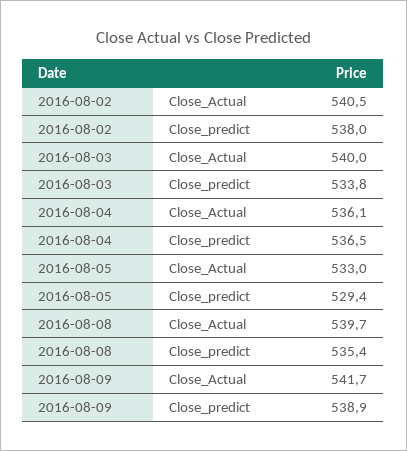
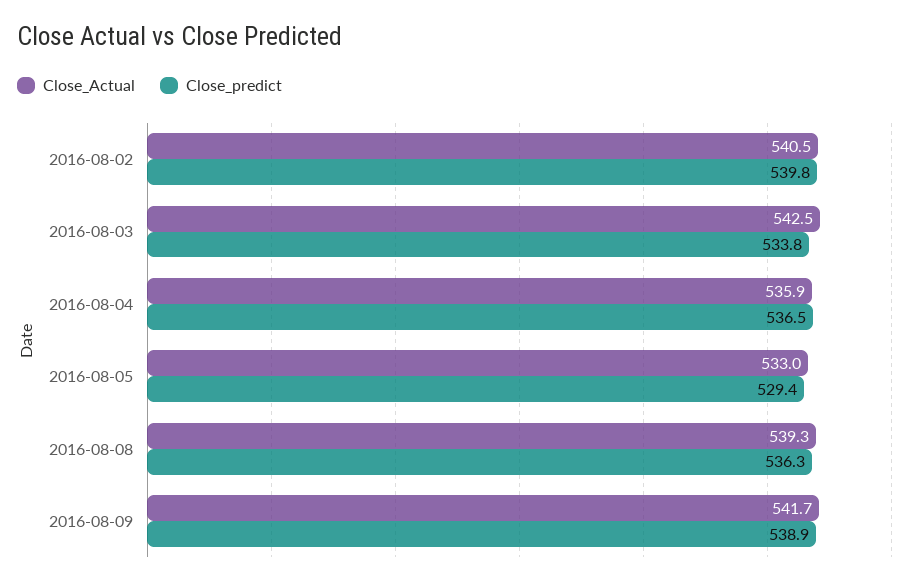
Close_predict, 2016-08-02: 538 -> 539.8
Close_Actual, 2016-08-03: 540 -> 542.5
Close_Actual, 2016-08-04: 536.1 -> 535.9
Close_Actual, 2016-08-08: 539.7 -> 539.3
Close_predict, 2016-08-08: 535.4 -> 536.3

